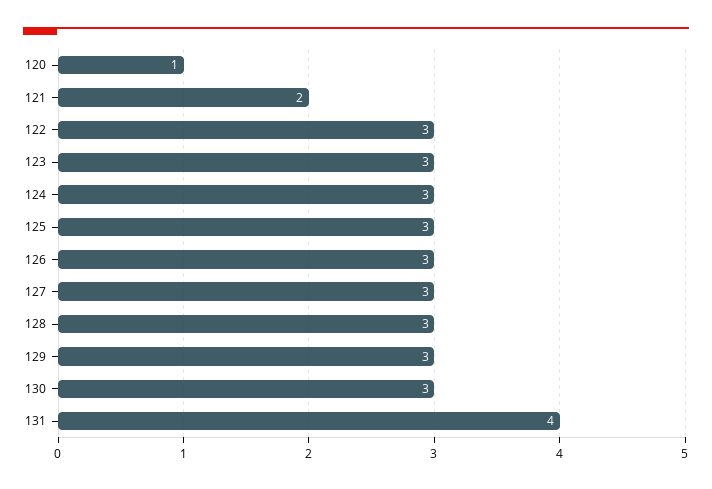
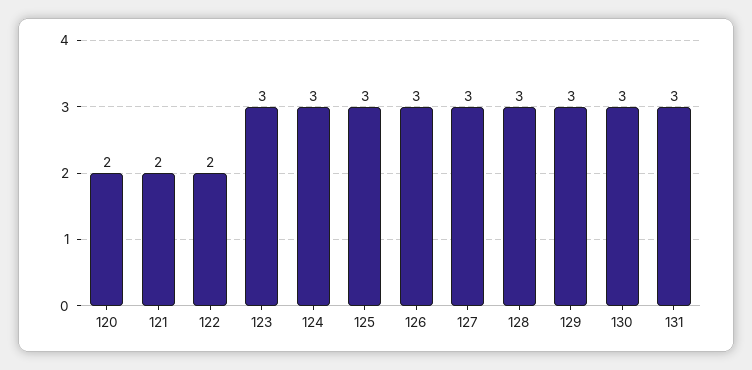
120: 1 -> 2
122: 3 -> 2
131: 4 -> 3

